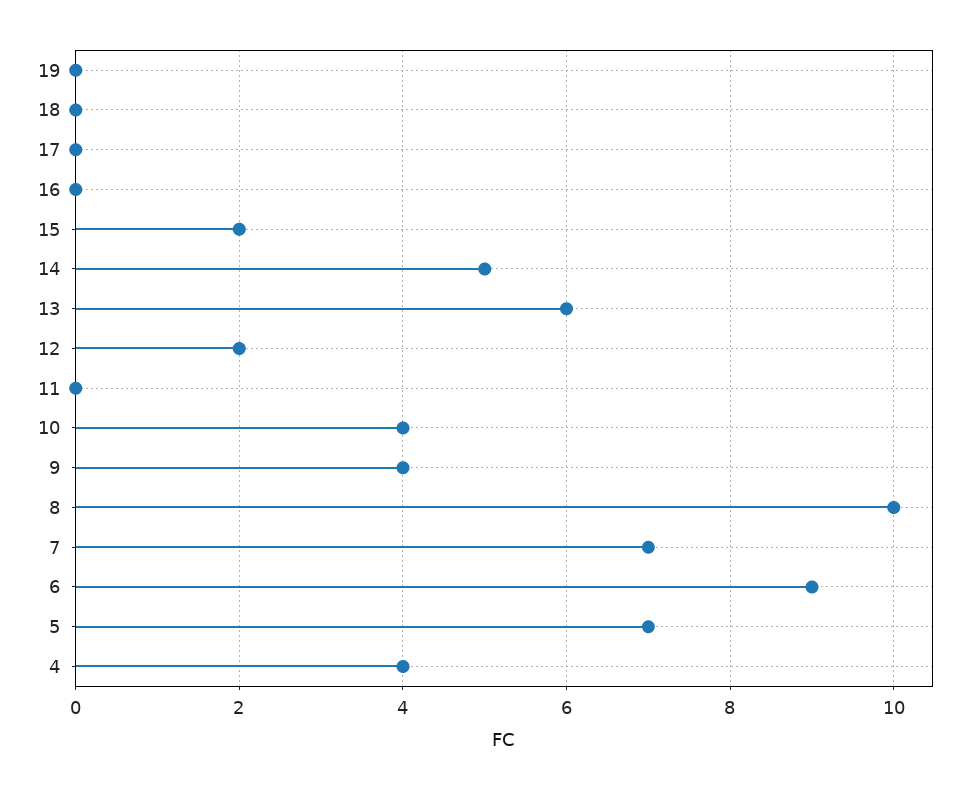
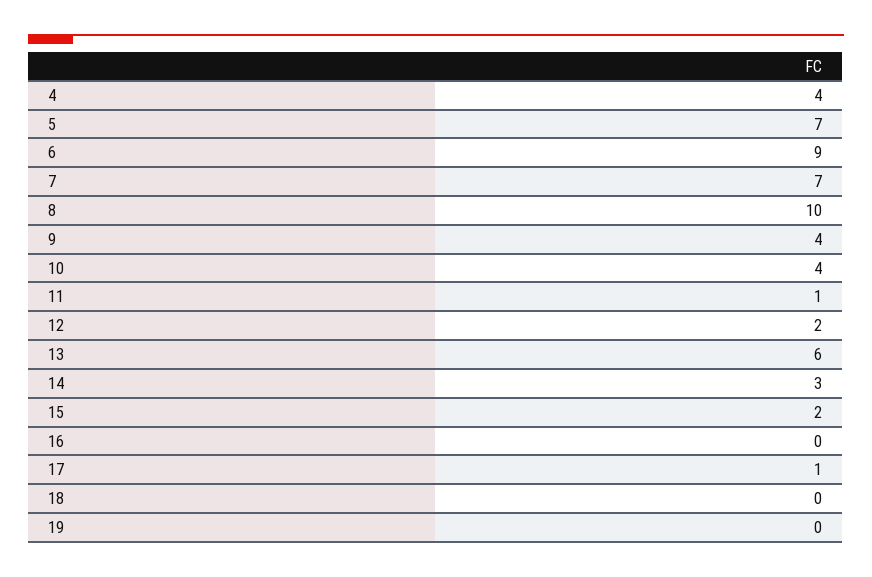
17: 0 -> 1
14: 5 -> 3
11: 0 -> 1

